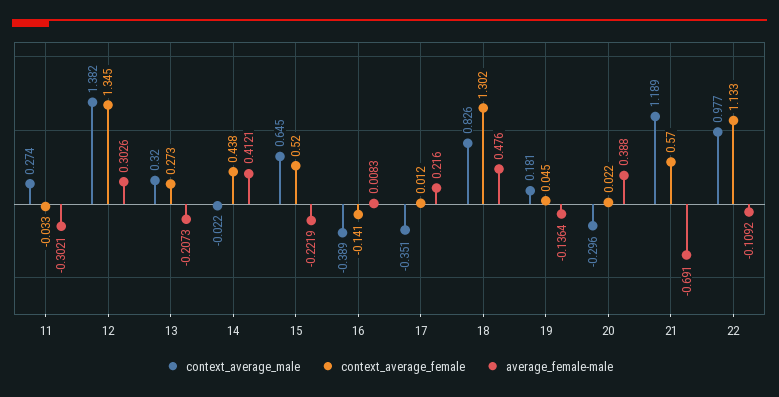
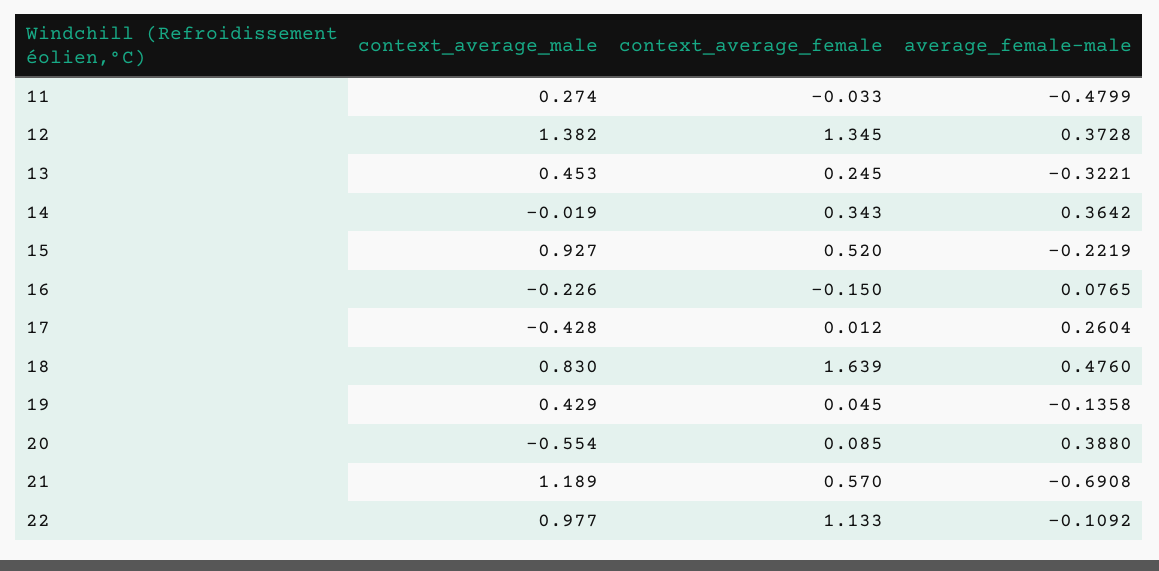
average_female-male, 11: -0.3021 -> -0.4799
average_female-male, 12: 0.3026 -> 0.3728
context_average_male, 13: 0.32 -> 0.453
context_average_female, 13: 0.273 -> 0.245
average_female-male, 13: -0.2073 -> -0.3221
context_average_male, 14: -0.022 -> -0.019
context_average_female, 14: 0.438 -> 0.343
average_female-male, 14: 0.4121 -> 0.3642
context_average_male, 15: 0.645 -> 0.927
context_average_male, 16: -0.389 -> -0.226
context_average_female, 16: -0.141 -> -0.15
average_female-male, 16: 0.0083 -> 0.0765
context_average_male, 17: -0.351 -> -0.428
average_female-male, 17: 0.216 -> 0.2604
context_average_male, 18: 0.826 -> 0.83
context_average_female, 18: 1.302 -> 1.639
context_average_male, 19: 0.181 -> 0.429
average_female-male, 19: -0.1364 -> -0.1358
context_average_male, 20: -0.296 -> -0.554
context_average_female, 20: 0.022 -> 0.085
average_female-male, 21: -0.691 -> -0.6908

